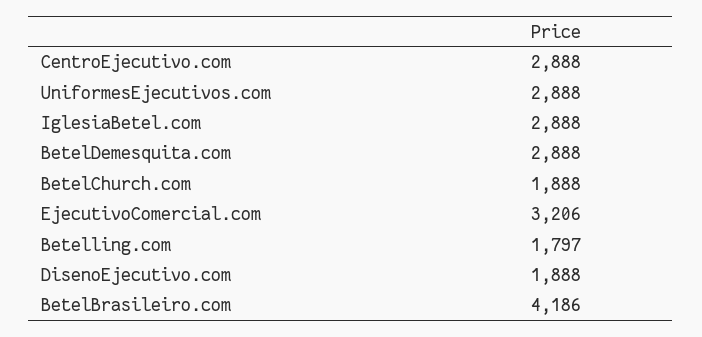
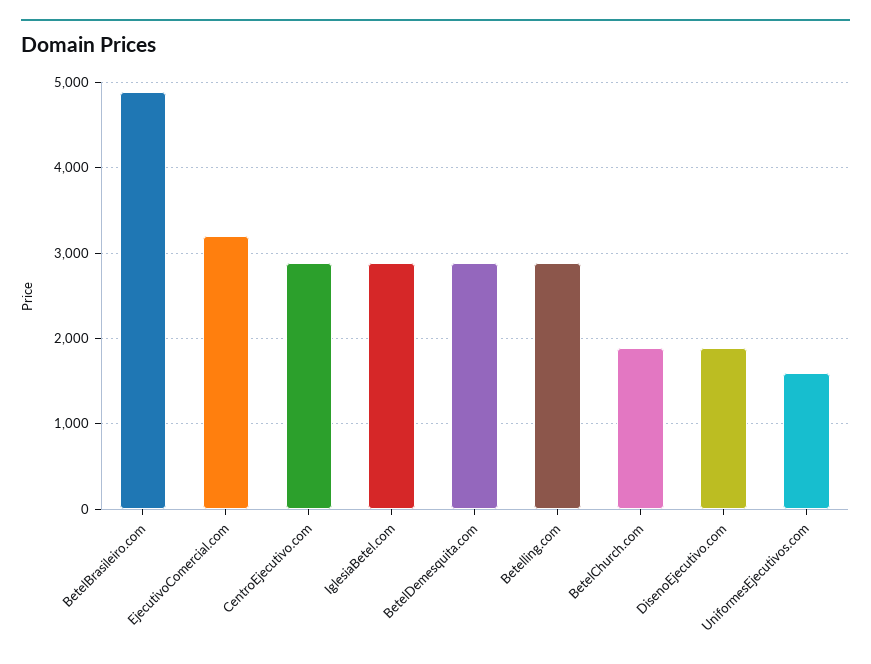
UniformesEjecutivos.com: 2888 -> 1600
Betelling.com: 1797 -> 2900
BetelBrasileiro.com: 4186 -> 4900

